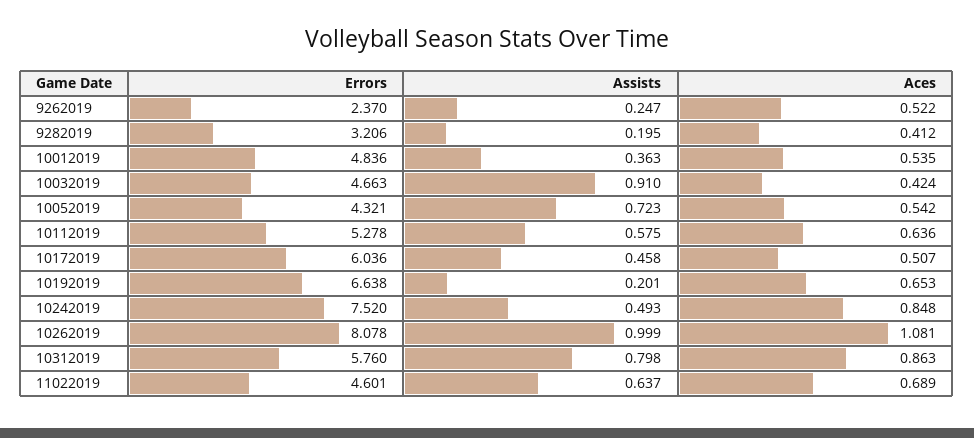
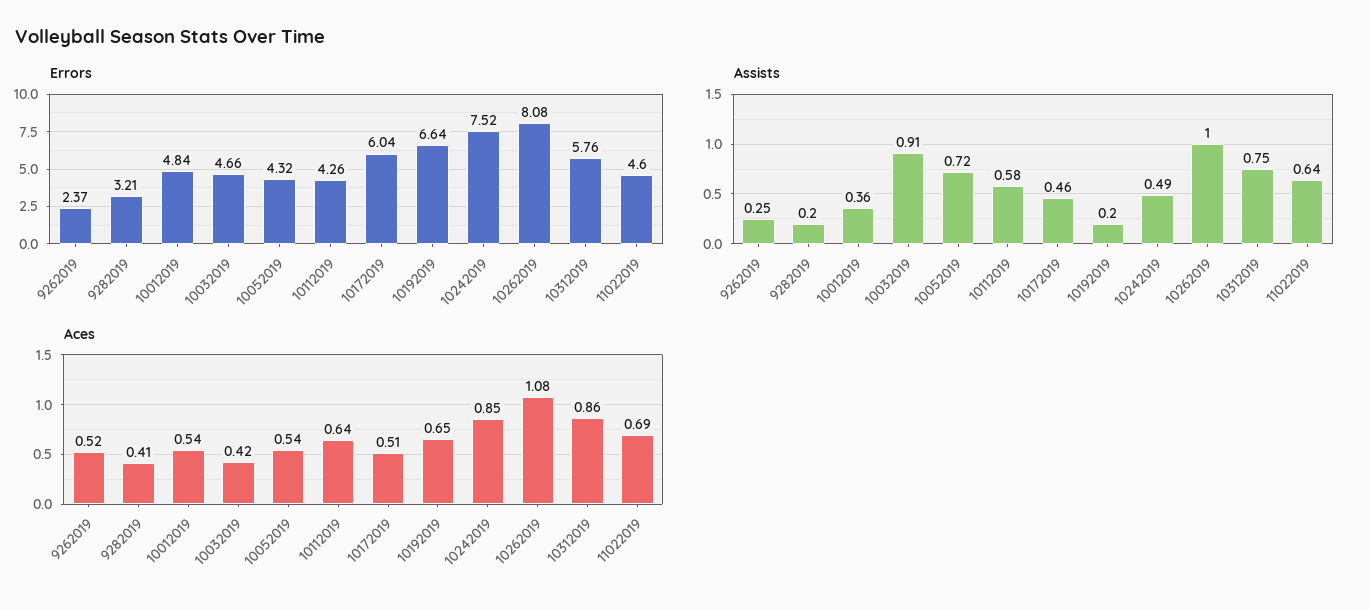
Errors, 10112019: 5.278 -> 4.26
Assists, 10312019: 0.798 -> 0.75

